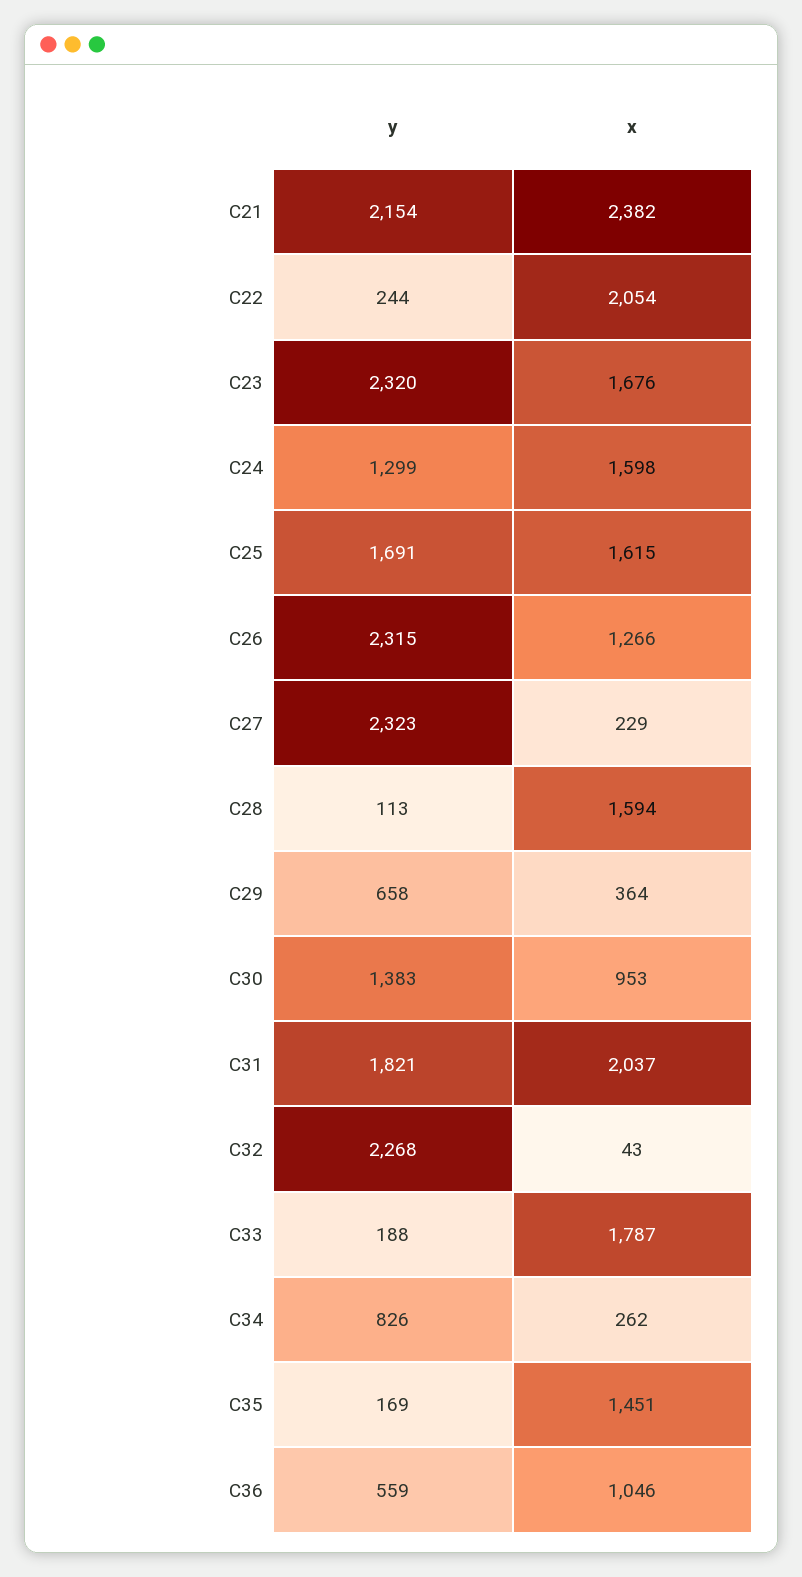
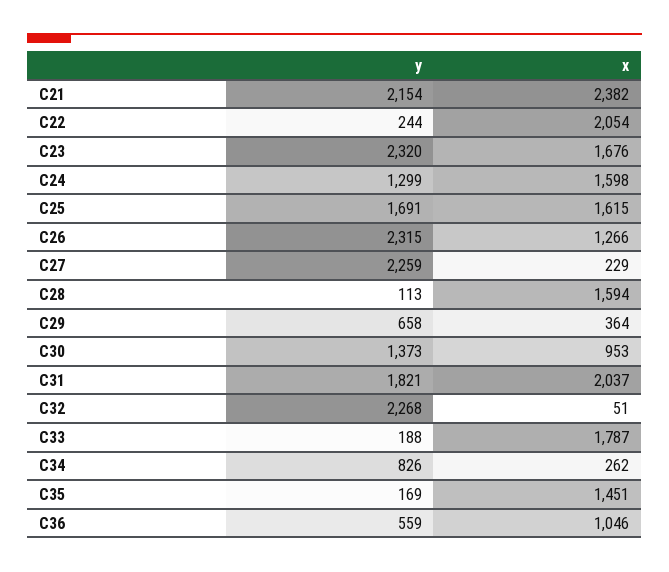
y, C27: 2323 -> 2259
y, C30: 1383 -> 1373
x, C32: 43 -> 51

